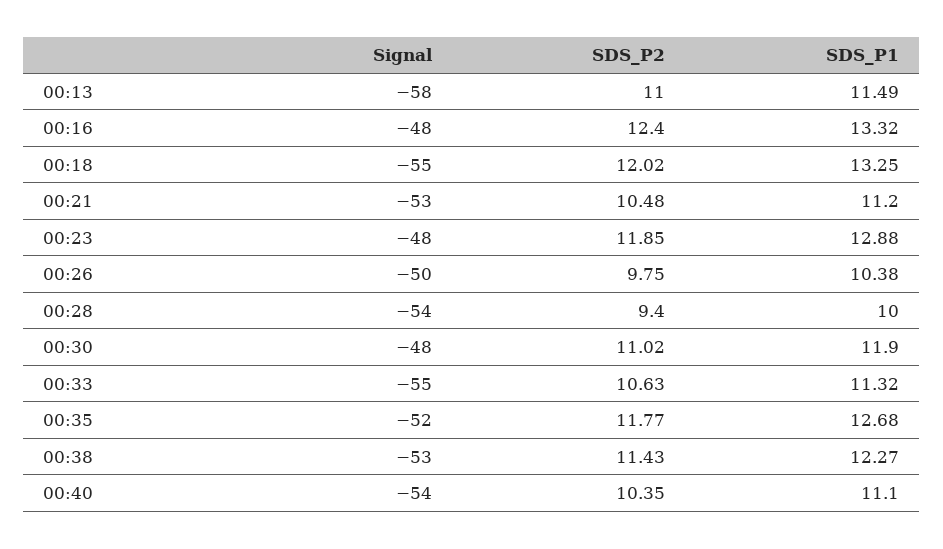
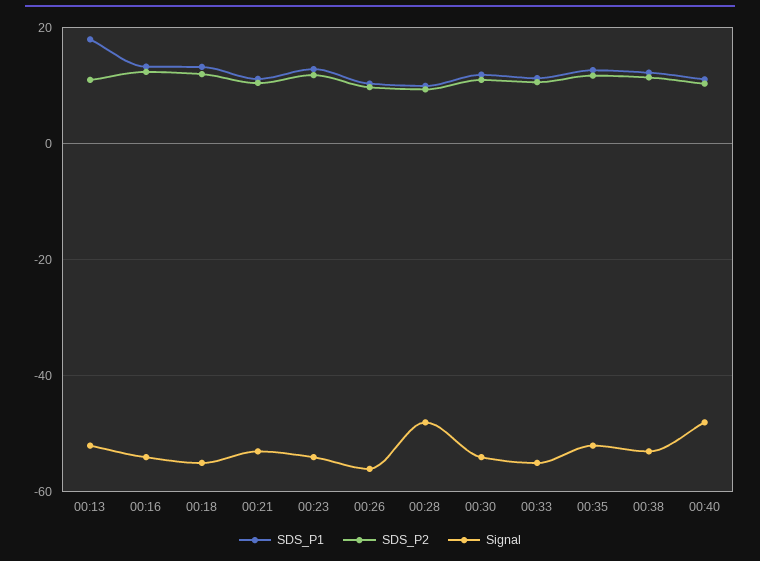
Signal, 00:13: -58 -> -52
SDS_P1, 00:13: 11.49 -> 18
Signal, 00:16: -48 -> -54
Signal, 00:23: -48 -> -54
Signal, 00:26: -50 -> -56
Signal, 00:28: -54 -> -48
Signal, 00:30: -48 -> -54
Signal, 00:40: -54 -> -48

